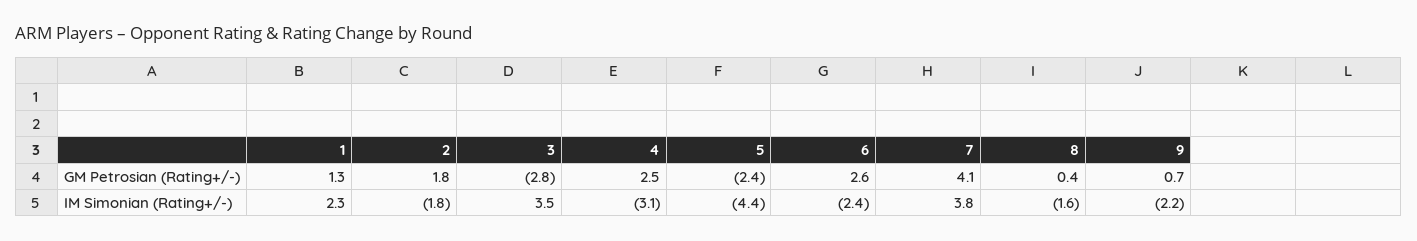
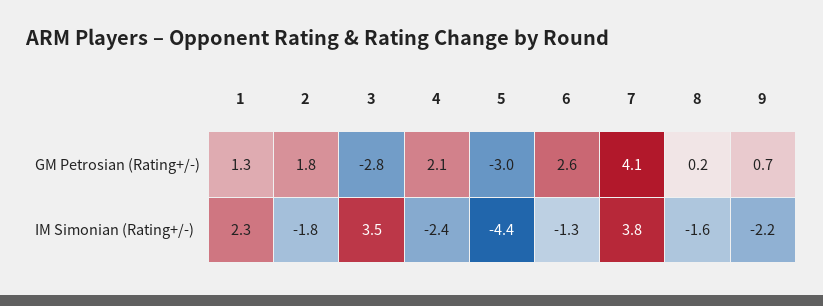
4, GM Petrosian (Rating+/-): 2.5 -> 2.1
5, GM Petrosian (Rating+/-): -2.4 -> -3
8, GM Petrosian (Rating+/-): 0.4 -> 0.2
4, IM Simonian (Rating+/-): -3.1 -> -2.4
6, IM Simonian (Rating+/-): -2.4 -> -1.3

